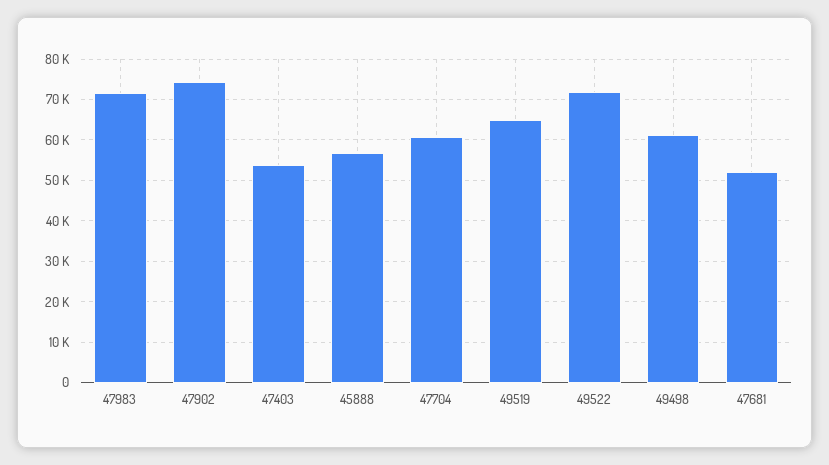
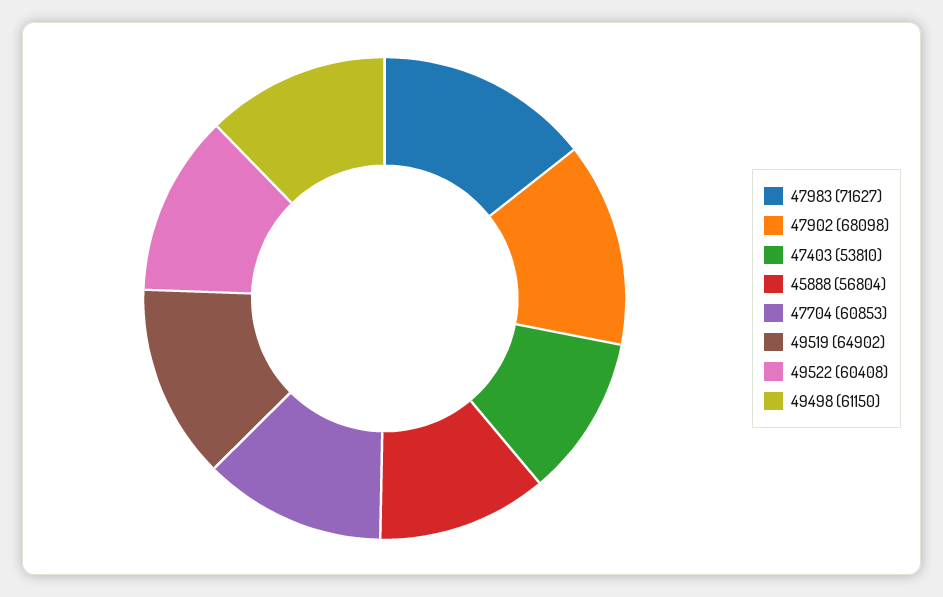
47902: 74000 -> 68098
49522: 72000 -> 60408
47681: 52000 -> none

